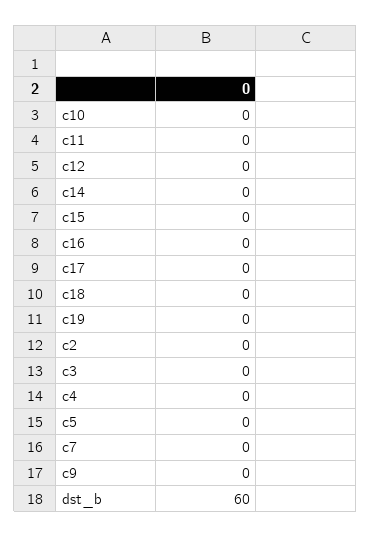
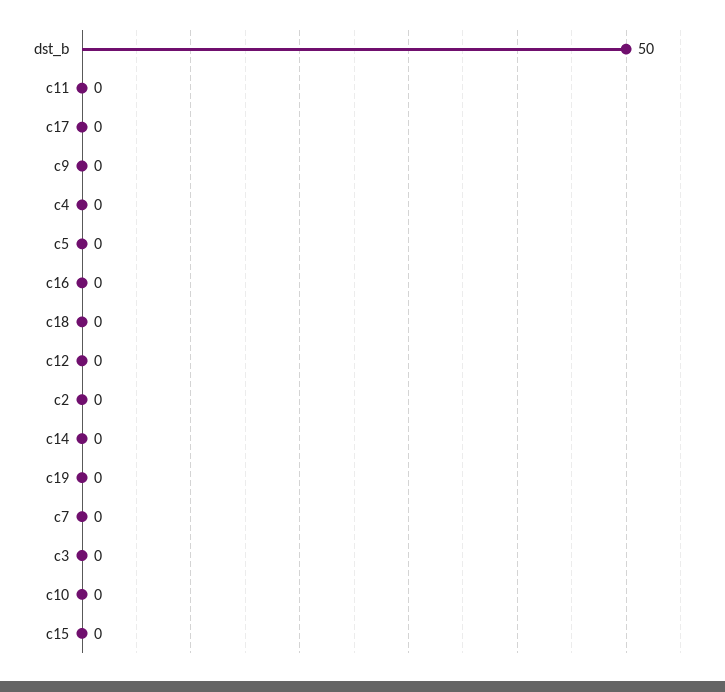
dst_b: 60 -> 50

